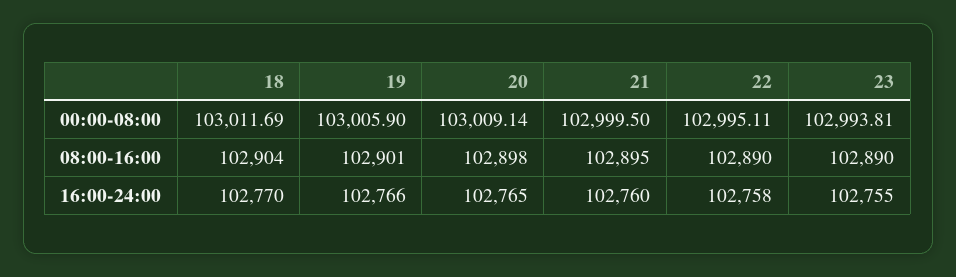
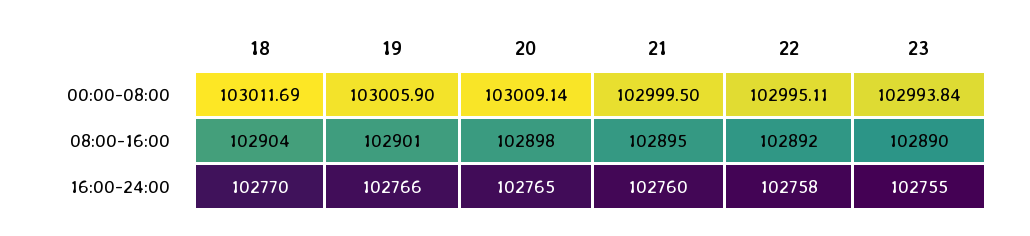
23, 00:00-08:00: 102993.81 -> 102993.84
22, 08:00-16:00: 102890 -> 102892

